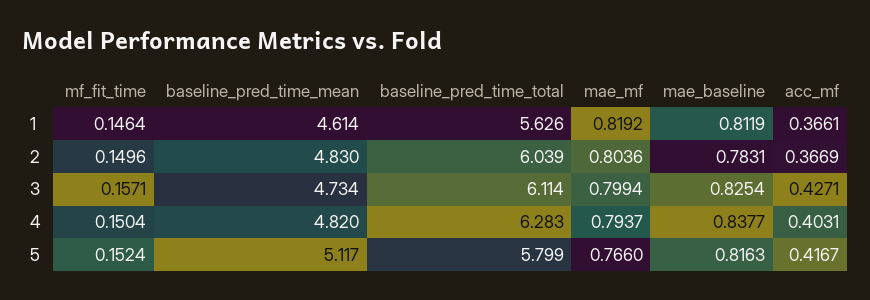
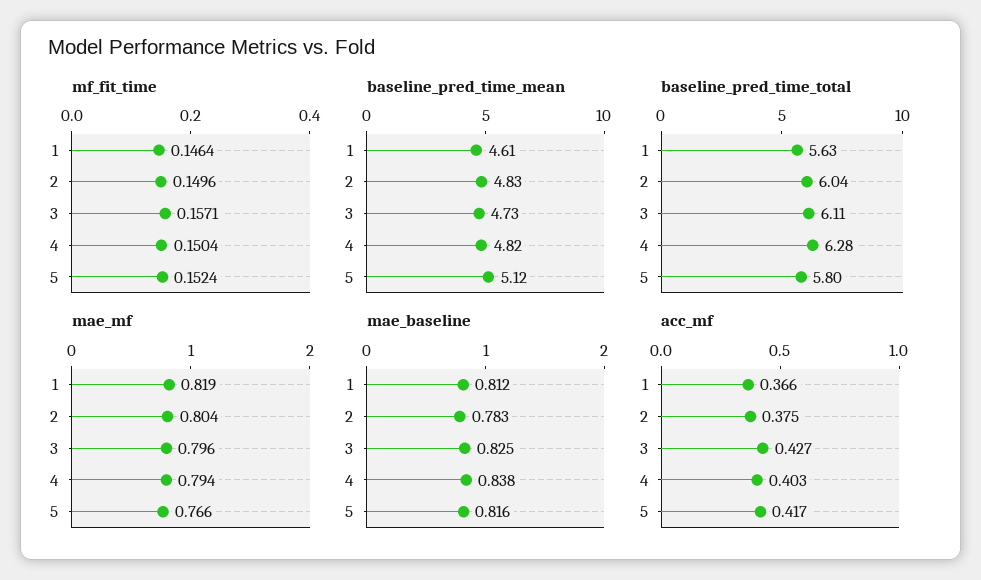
acc_mf, 2: 0.3669 -> 0.375
mae_mf, 3: 0.7994 -> 0.796

